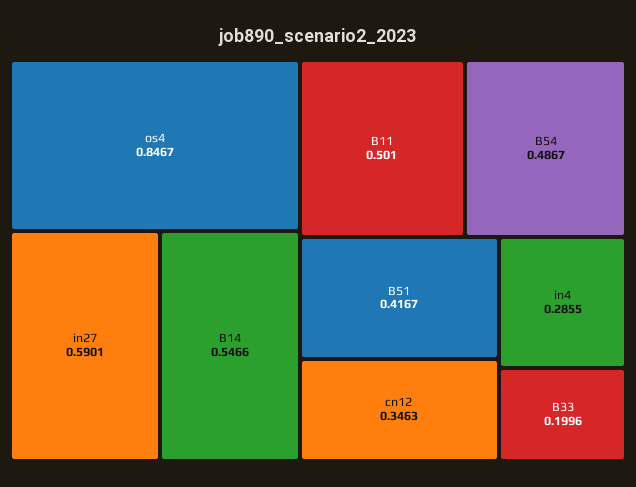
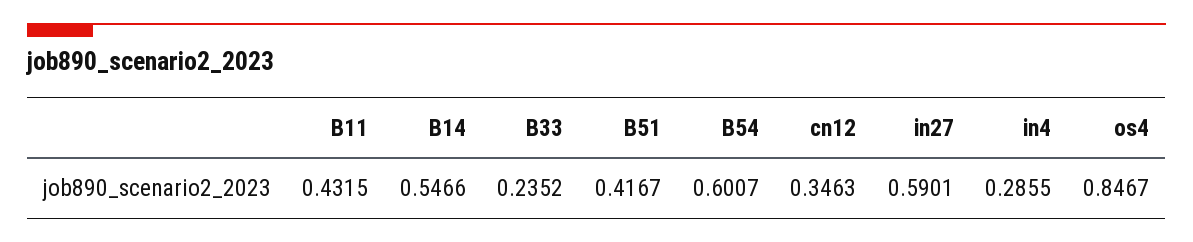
B11: 0.501 -> 0.4315
B54: 0.4867 -> 0.6007
B33: 0.1996 -> 0.2352

